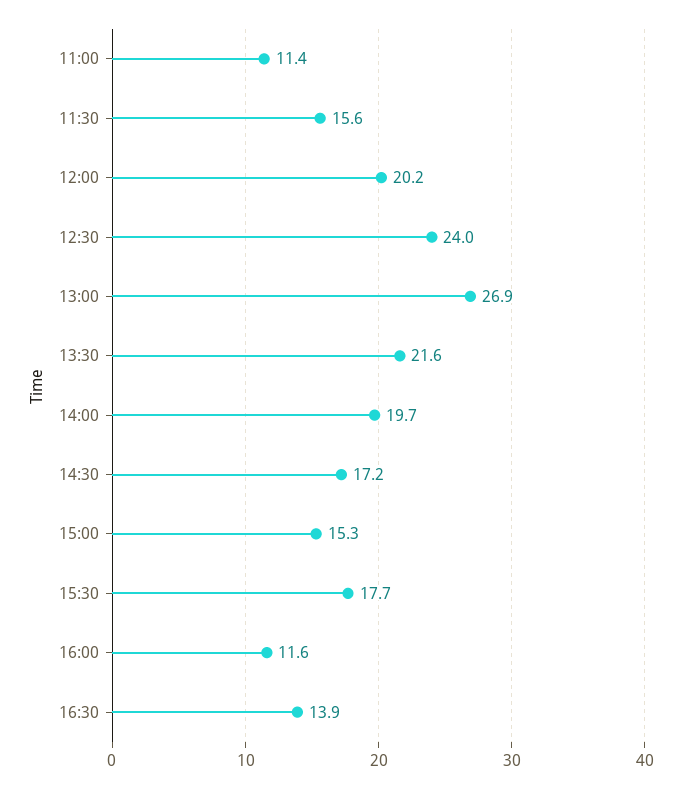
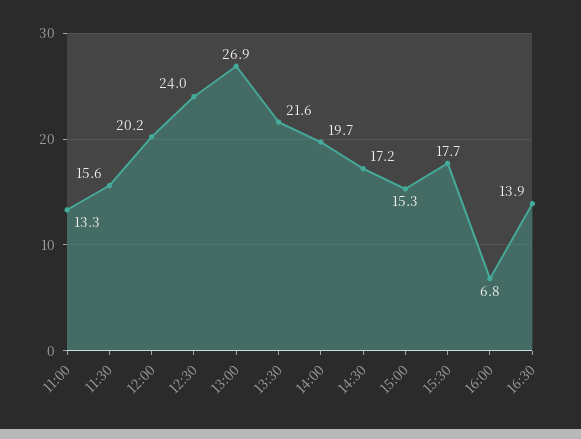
11:00: 11.4 -> 13.3
16:00: 11.6 -> 6.8

